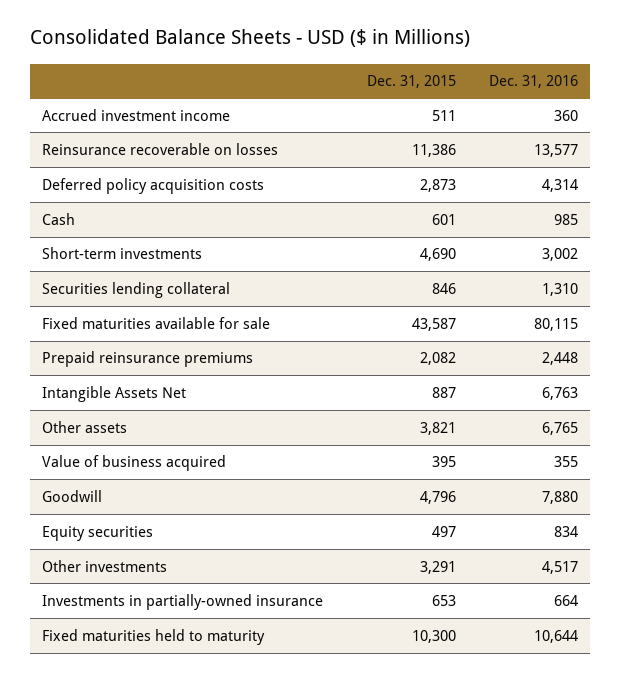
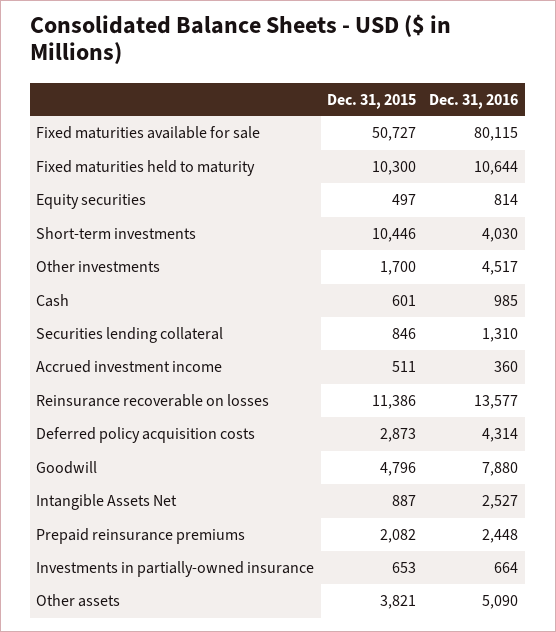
Dec. 31, 2015, Short-term investments: 4690 -> 10446
Dec. 31, 2016, Short-term investments: 3002 -> 4030
Dec. 31, 2015, Fixed maturities available for sale: 43587 -> 50727
Dec. 31, 2016, Intangible Assets Net: 6763 -> 2527
Dec. 31, 2016, Other assets: 6765 -> 5090
Dec. 31, 2015, Value of business acquired: 395 -> none
Dec. 31, 2016, Value of business acquired: 355 -> none
Dec. 31, 2016, Equity securities: 834 -> 814
Dec. 31, 2015, Other investments: 3291 -> 1700

